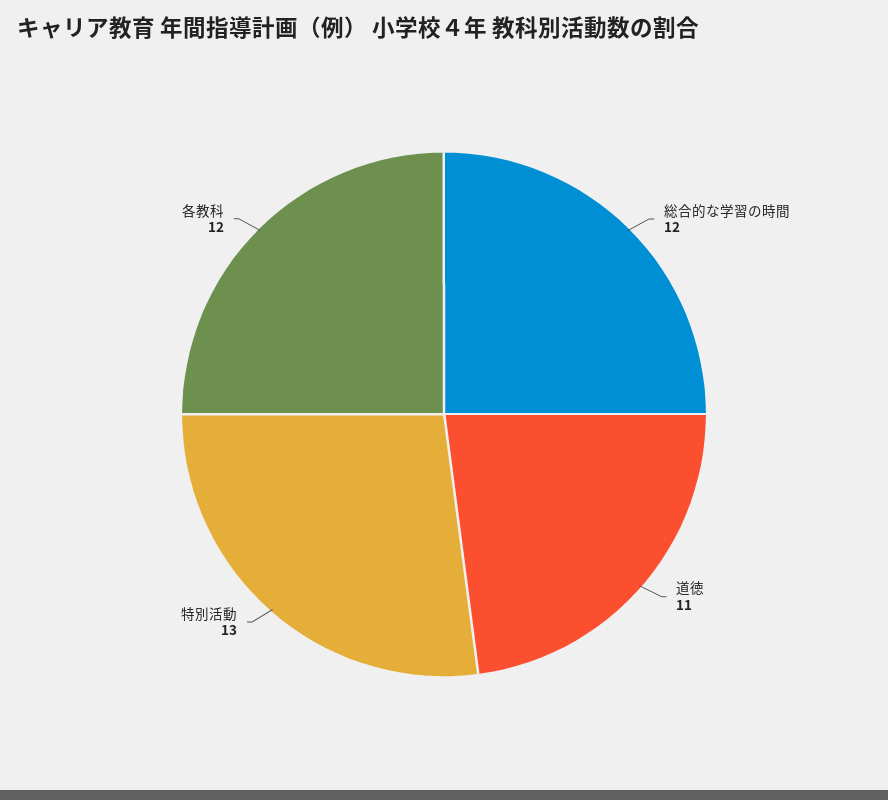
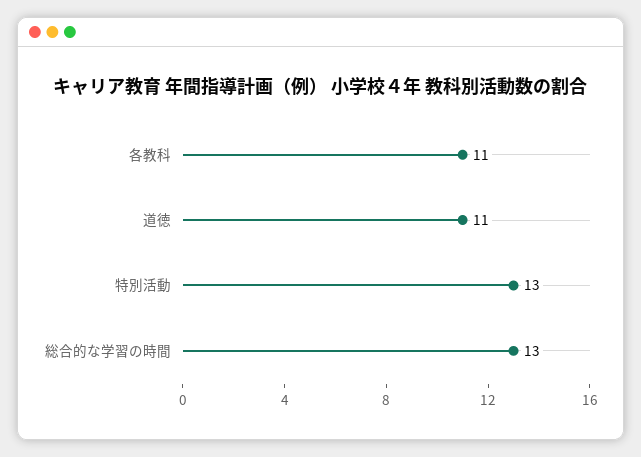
総合的な学習の時間: 12 -> 13
各教科: 12 -> 11

